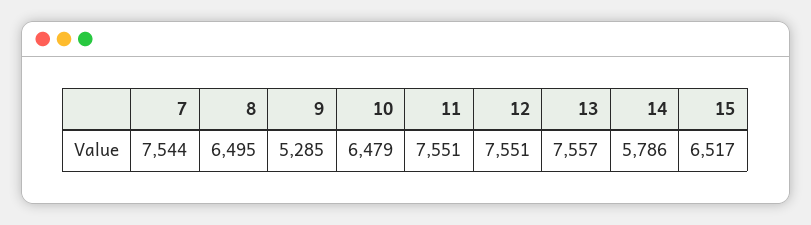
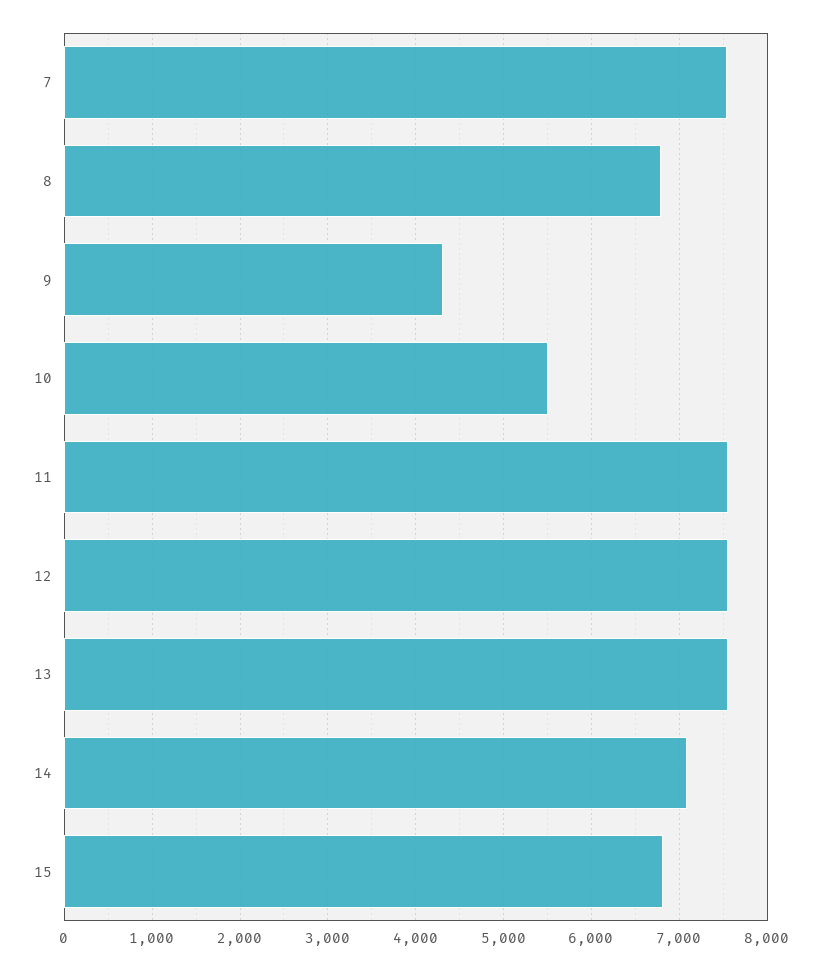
8: 6495 -> 6800
9: 5285 -> 4300
10: 6479 -> 5500
14: 5786 -> 7100
15: 6517 -> 6800

